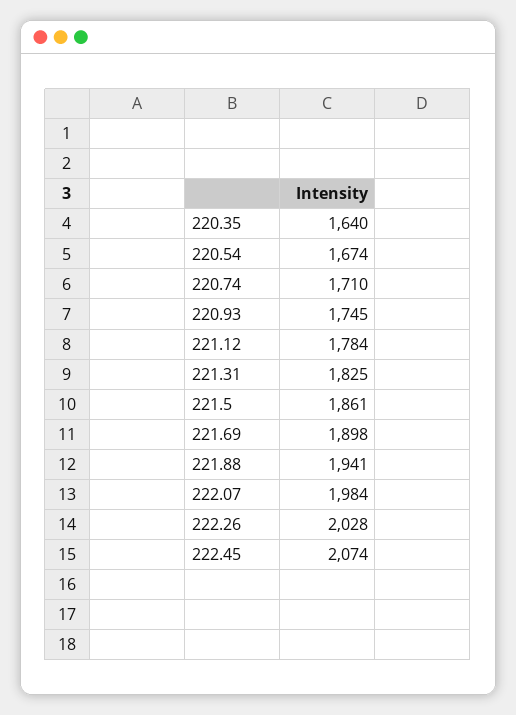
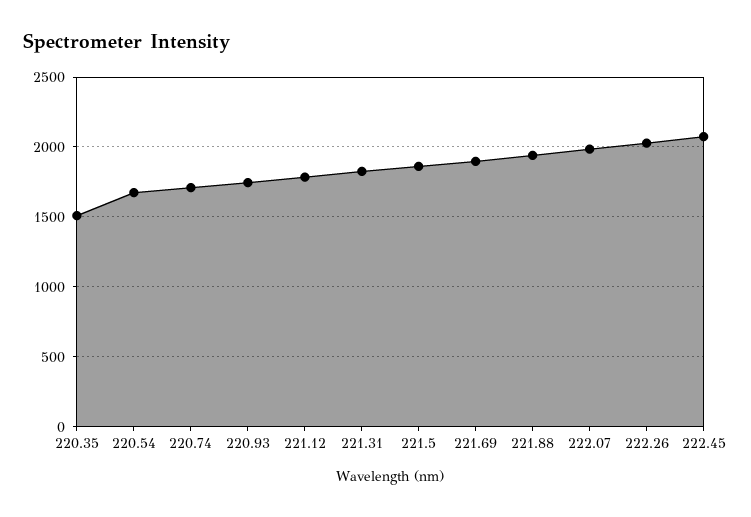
220.35: 1640 -> 1500

